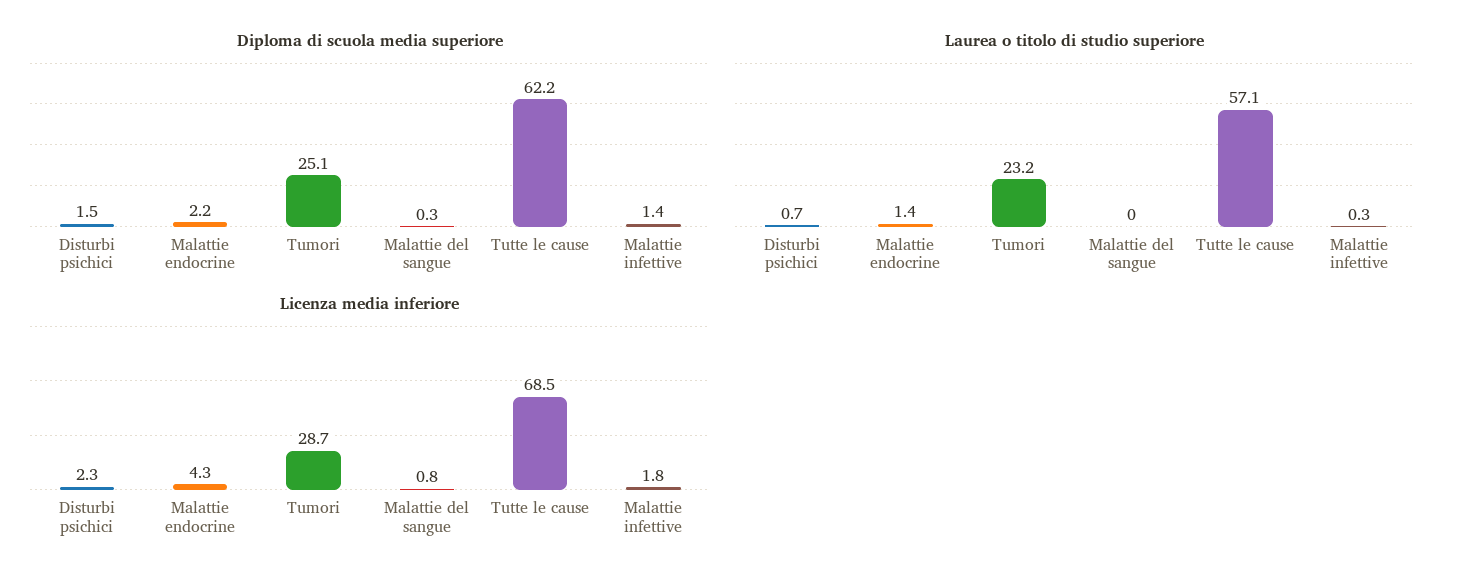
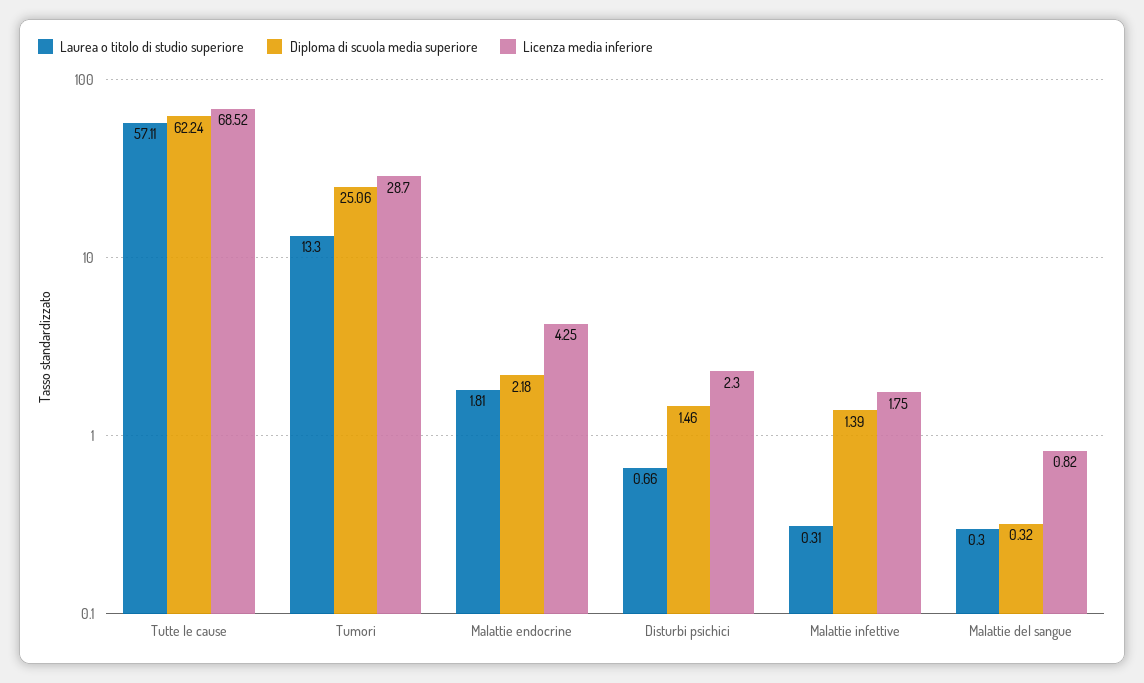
Laurea o titolo di studio superiore, Malattie endocrine: 1.4 -> 1.81
Laurea o titolo di studio superiore, Tumori: 23.2 -> 13.3
Laurea o titolo di studio superiore, Malattie del sangue: 0 -> 0.3

